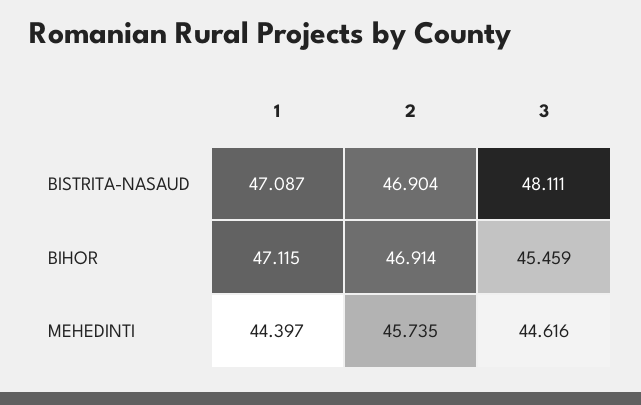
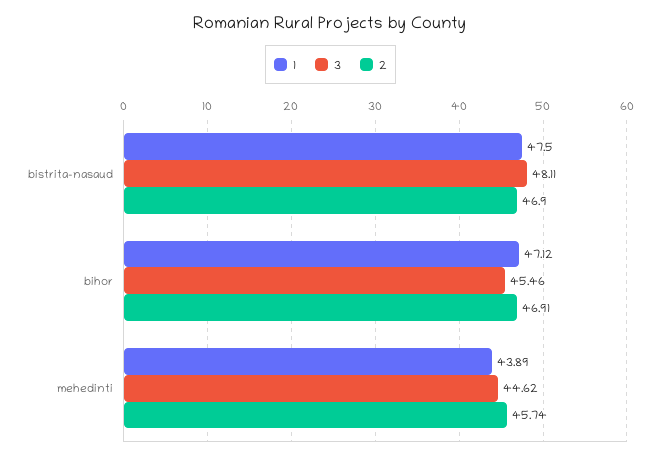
1, BISTRITA-NASAUD: 47.087 -> 47.5
1, MEHEDINTI: 44.397 -> 43.89

